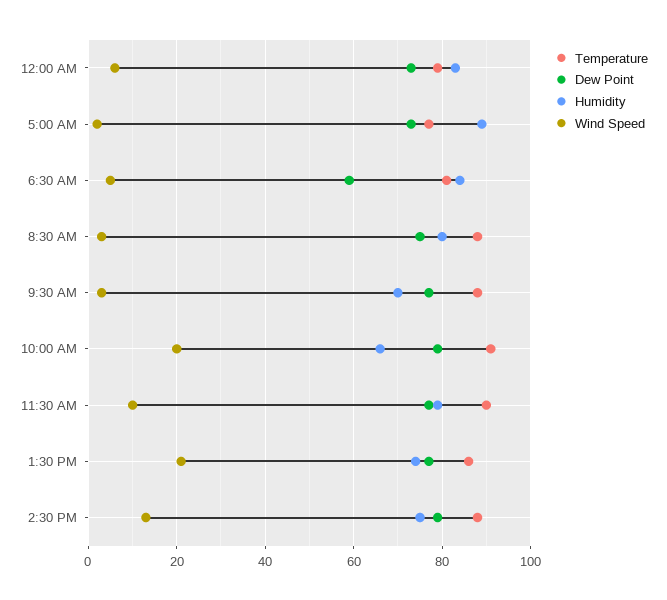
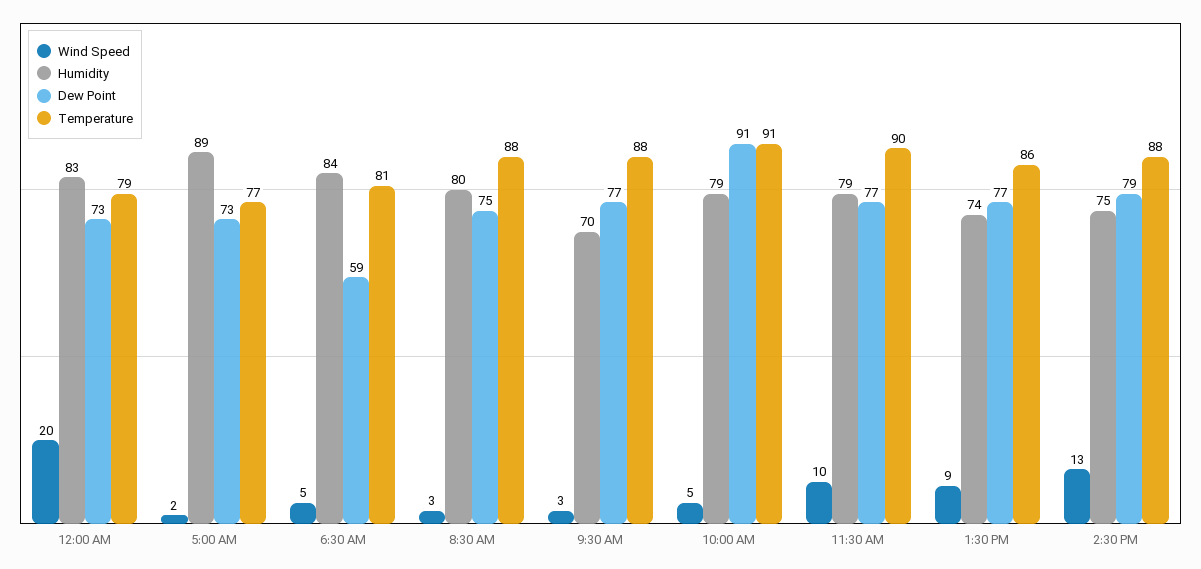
Wind Speed, 12:00 AM: 5 -> 20
Dew Point, 10:00 AM: 80 -> 91
Humidity, 10:00 AM: 65 -> 79
Wind Speed, 10:00 AM: 20 -> 5
Wind Speed, 1:30 PM: 20 -> 9

